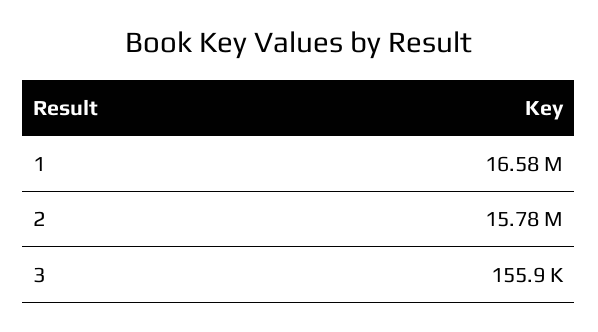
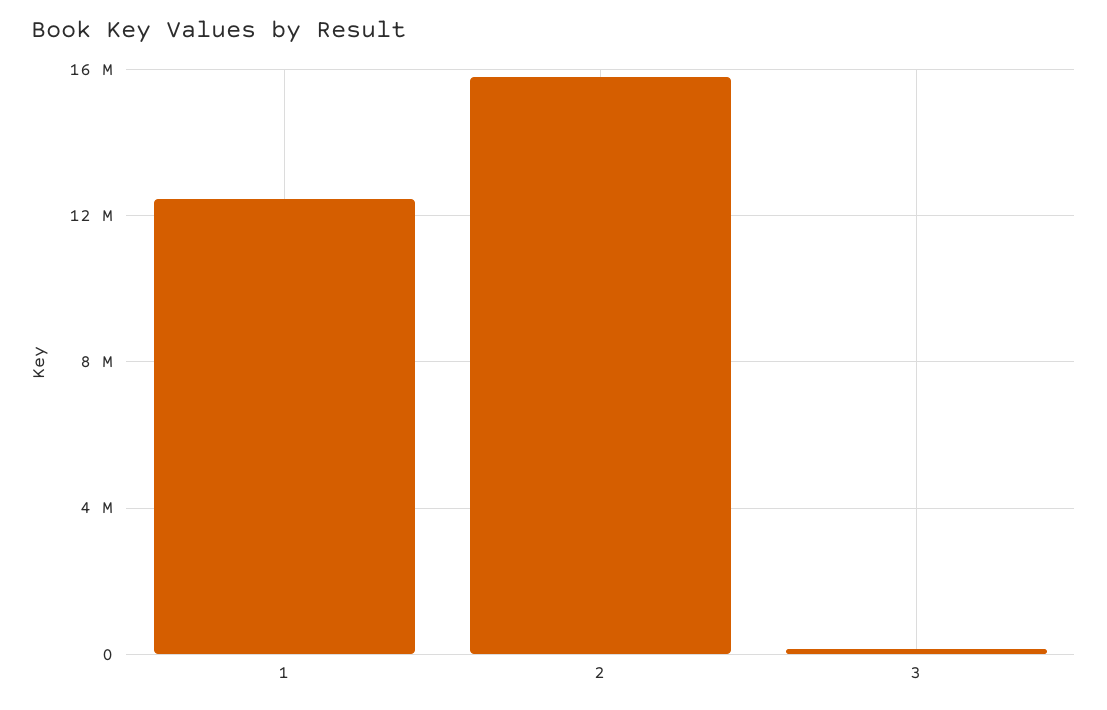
1: 16580000 -> 12500000

